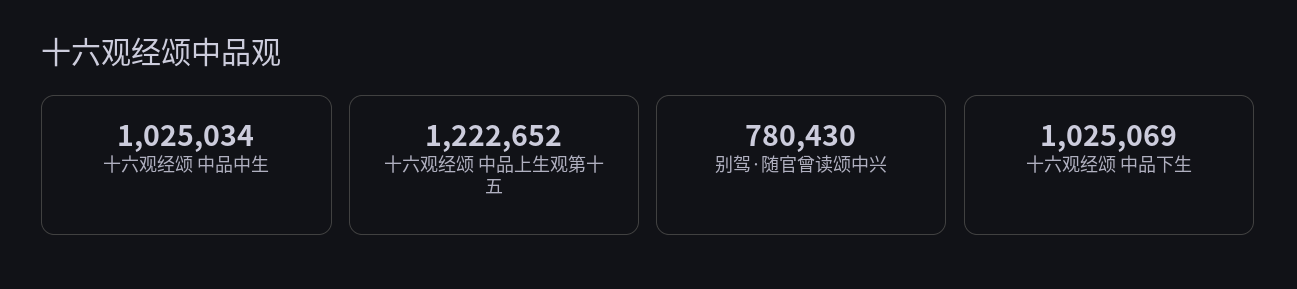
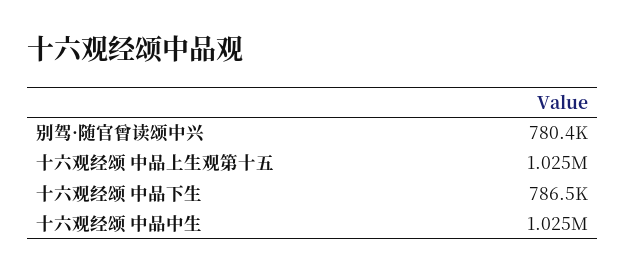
十六观经颂 中品上生观第十五: 1222652 -> 1025000
十六观经颂 中品下生: 1025069 -> 786500

